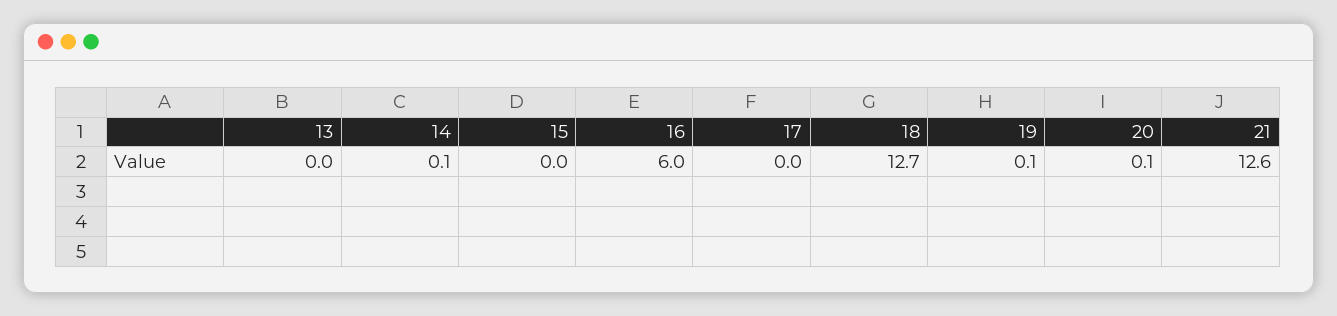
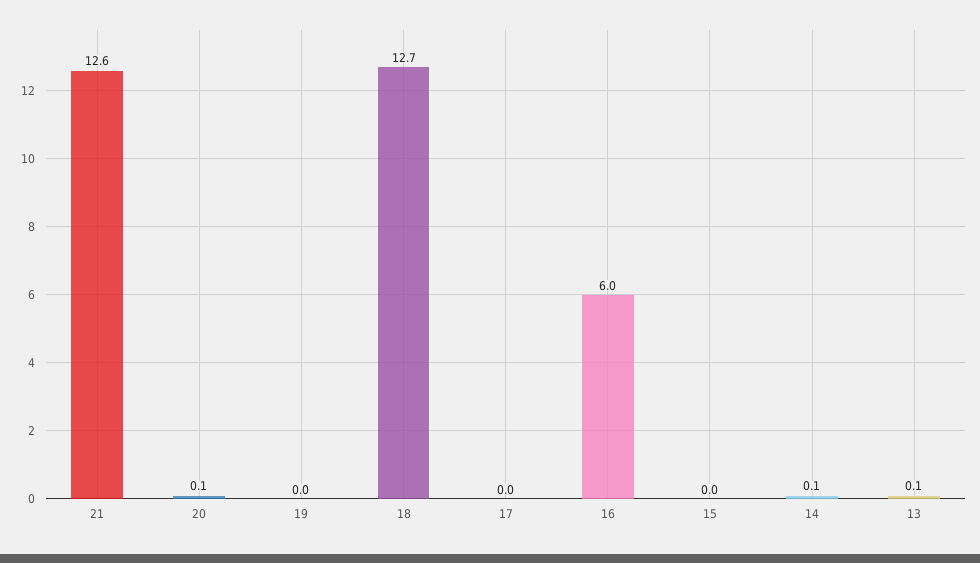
13: 0 -> 0.1
19: 0.1 -> 0

